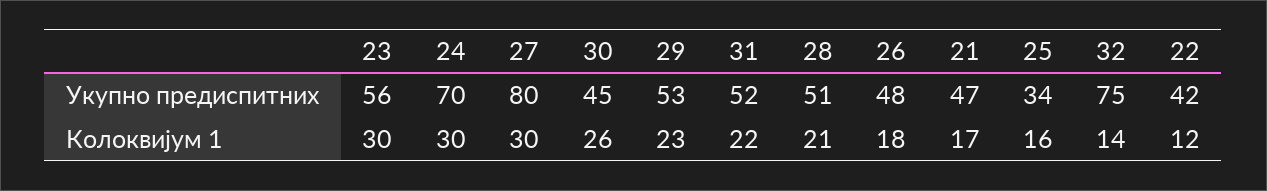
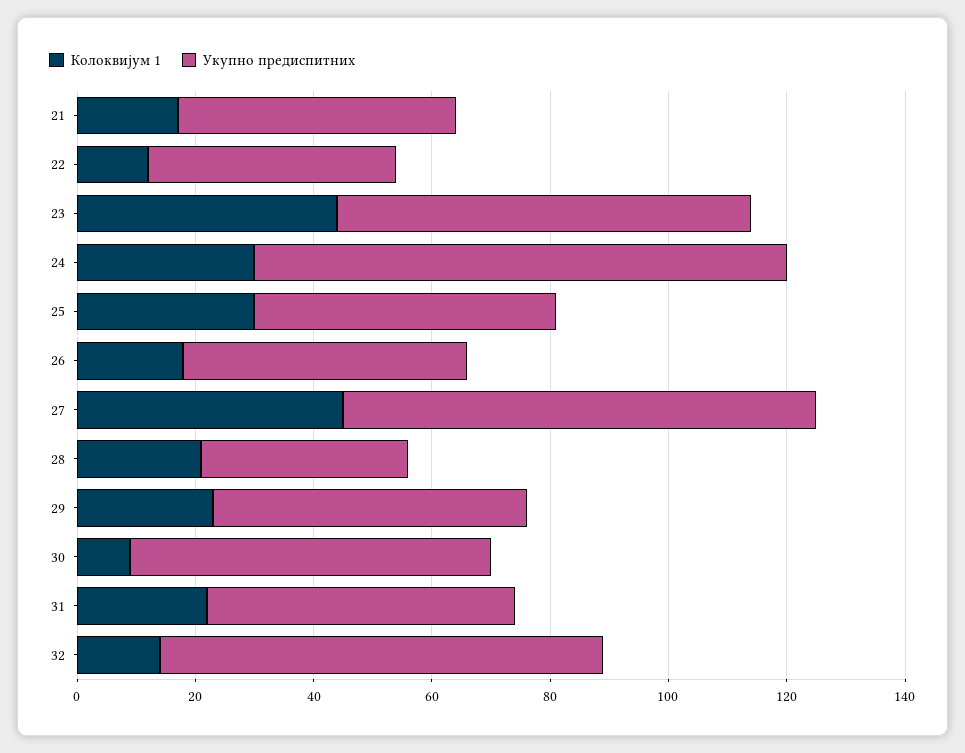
Укупно предиспитних, 23: 56 -> 70
Укупно предиспитних, 24: 70 -> 90
Укупно предиспитних, 30: 45 -> 60
Укупно предиспитних, 28: 51 -> 35
Укупно предиспитних, 25: 34 -> 50
Колоквијум 1, 23: 30 -> 45
Колоквијум 1, 27: 30 -> 45
Колоквијум 1, 30: 26 -> 10
Колоквијум 1, 25: 16 -> 30

